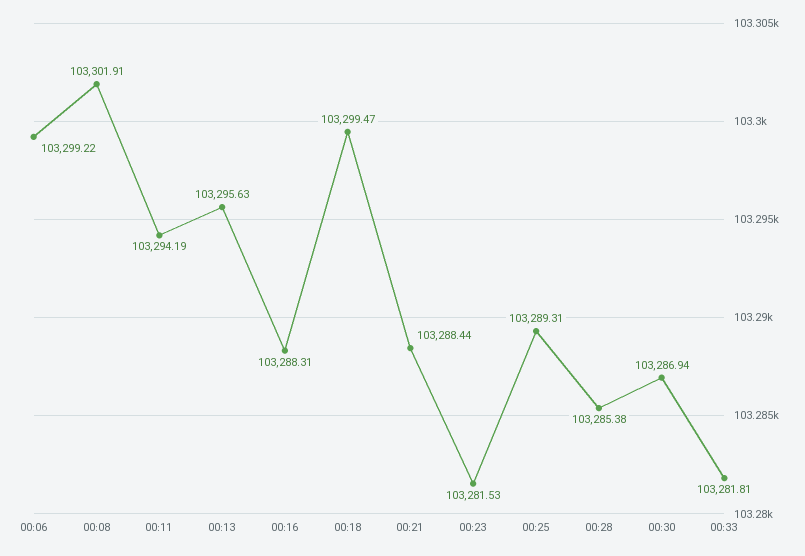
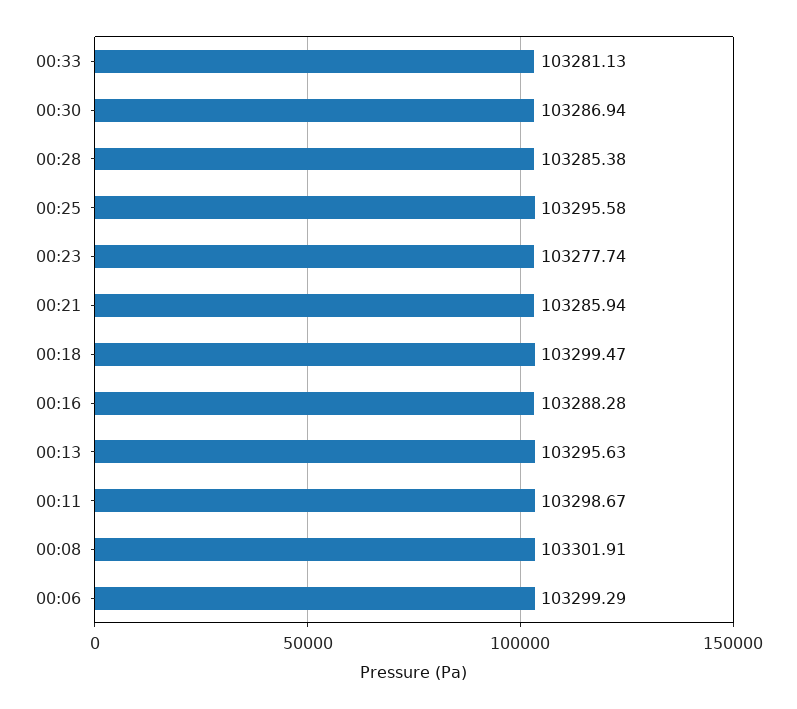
00:06: 103299.22 -> 103299.29
00:11: 103294.19 -> 103298.67
00:16: 103288.31 -> 103288.28
00:21: 103288.44 -> 103285.94
00:23: 103281.53 -> 103277.74
00:25: 103289.31 -> 103295.58
00:33: 103281.81 -> 103281.13

